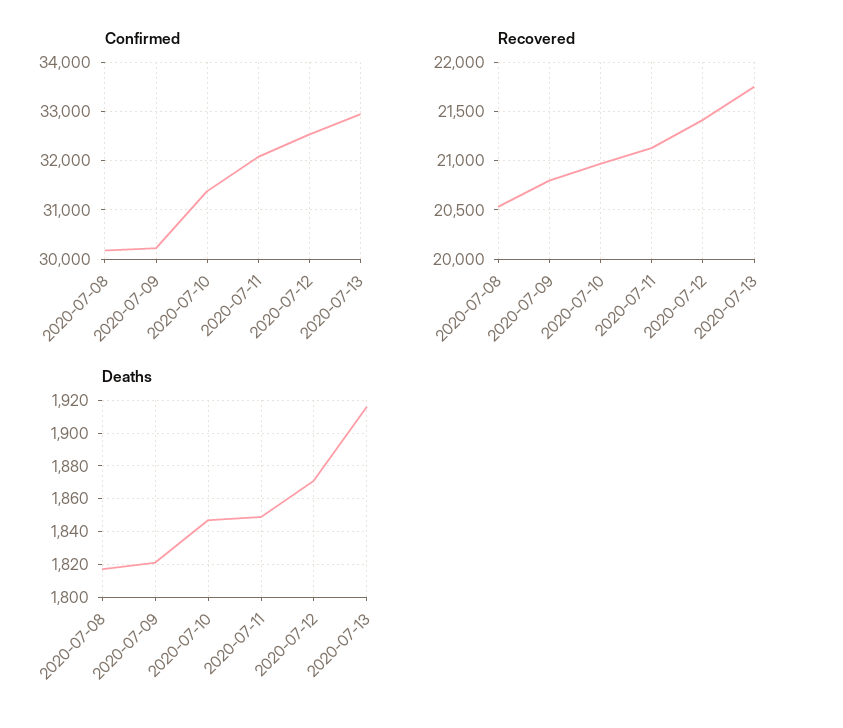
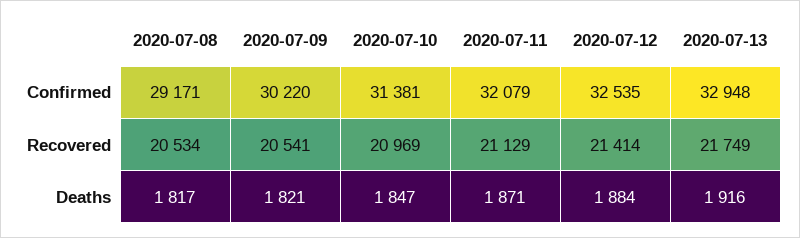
Confirmed, 2020-07-08: 30200 -> 29171
Recovered, 2020-07-09: 20800 -> 20541
Deaths, 2020-07-11: 1850 -> 1871
Deaths, 2020-07-12: 1870 -> 1884

